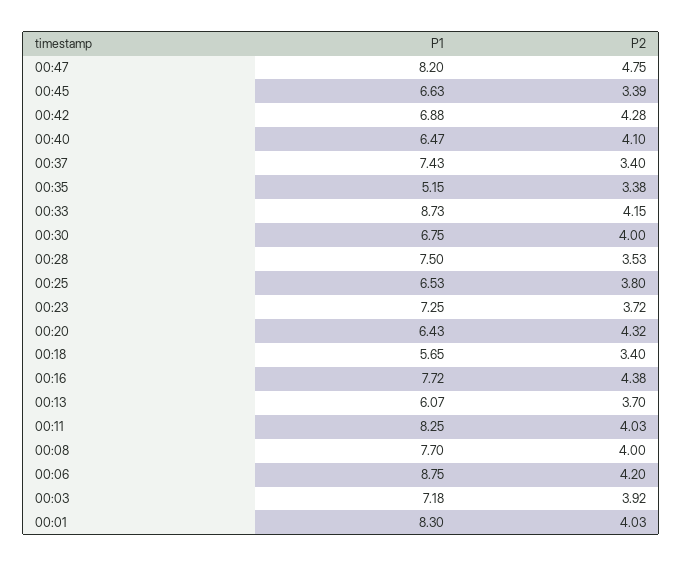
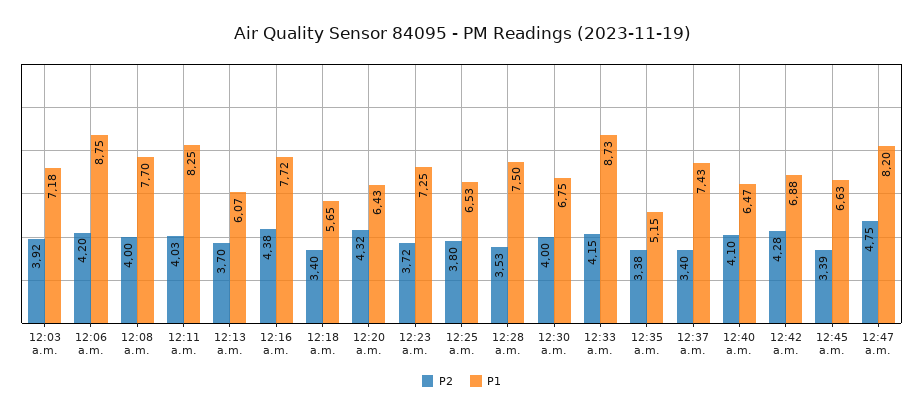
P1, 00:01: 8.3 -> none
P2, 00:01: 4.03 -> none

